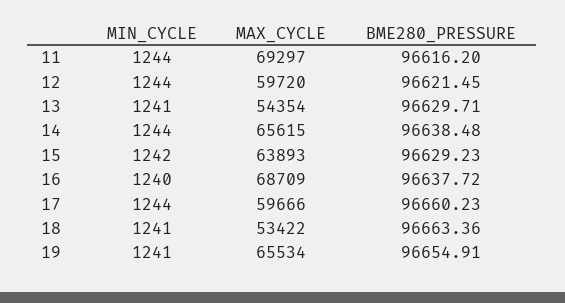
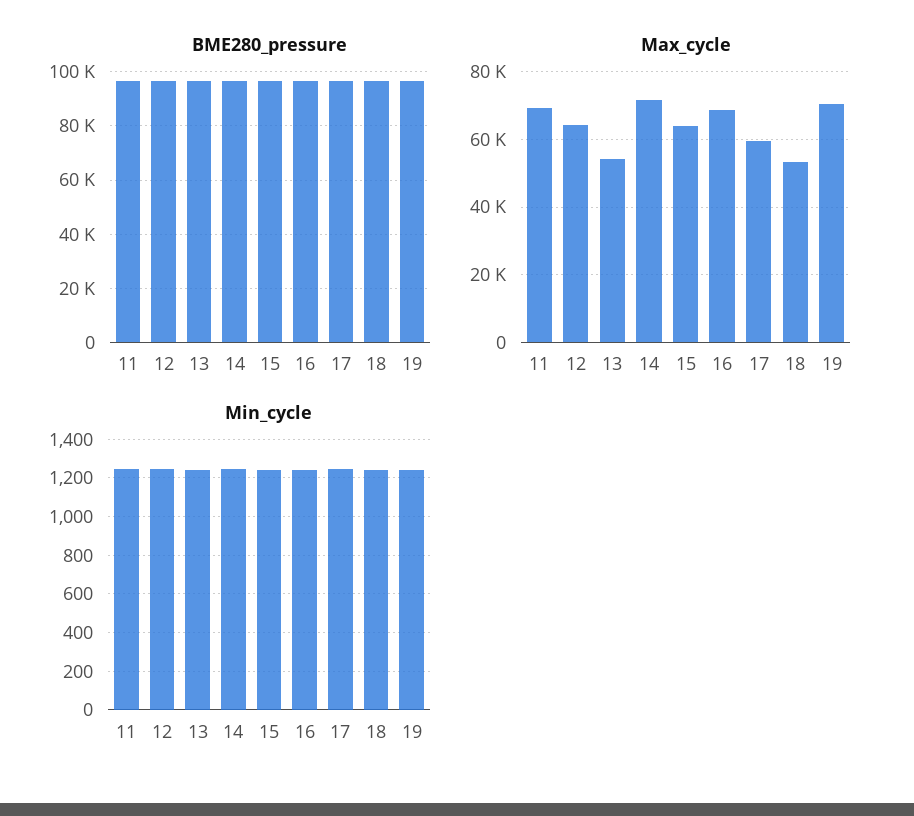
MAX_CYCLE, 12: 59720 -> 64000
MAX_CYCLE, 14: 65615 -> 72000
MAX_CYCLE, 19: 65534 -> 70000

